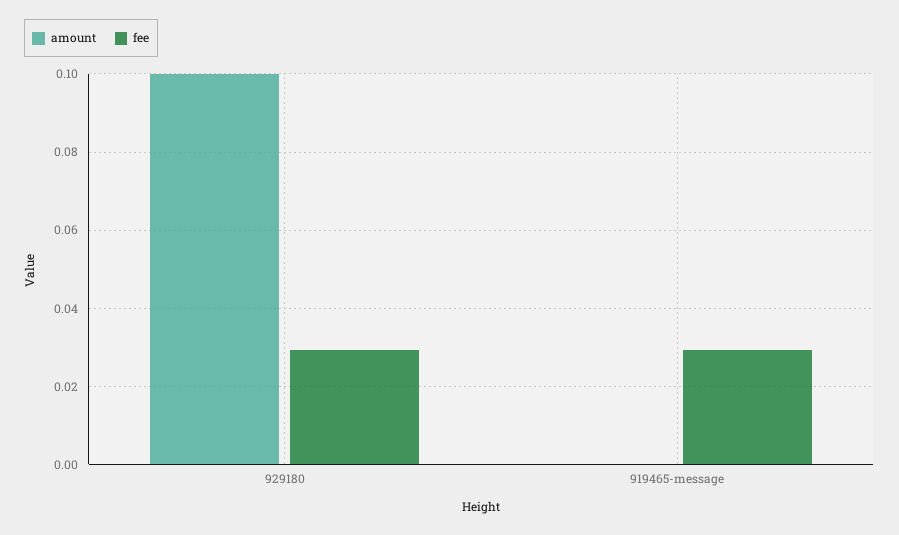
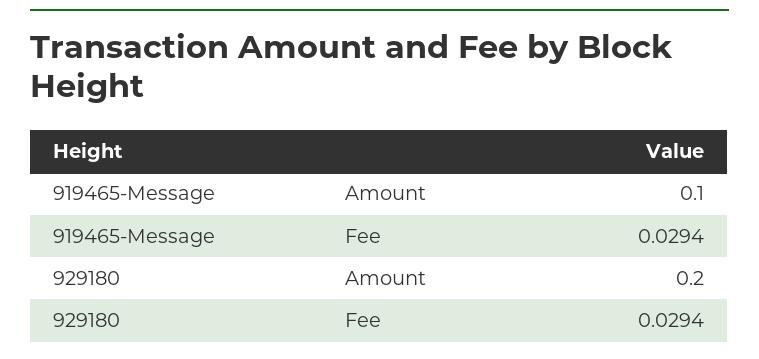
amount, 929180: 0.1 -> 0.2
amount, 919465-message: 0 -> 0.1

